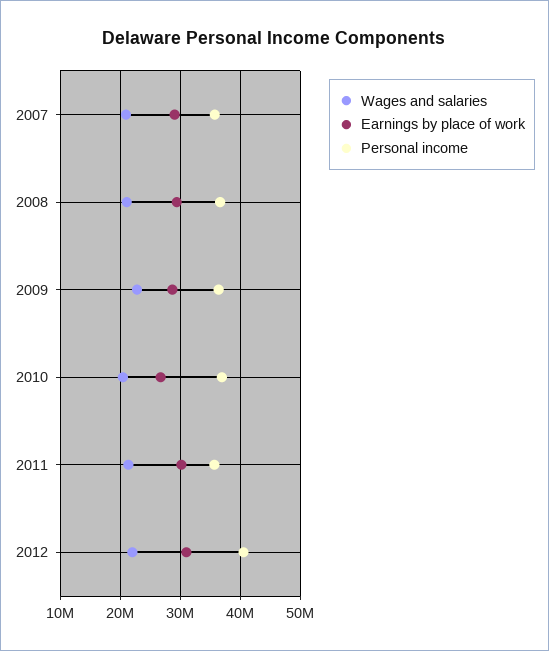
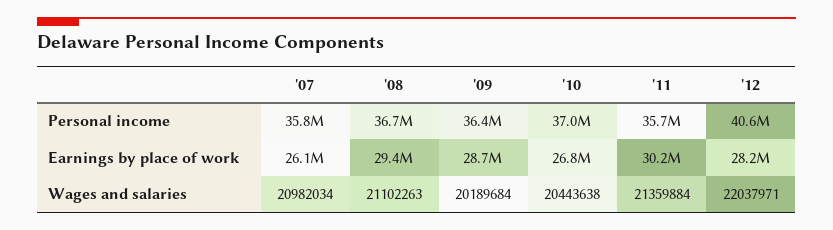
Earnings by place of work, 2007: 29000000 -> 26100000
Wages and salaries, 2009: 23000000 -> 20189684
Earnings by place of work, 2012: 31000000 -> 28200000

